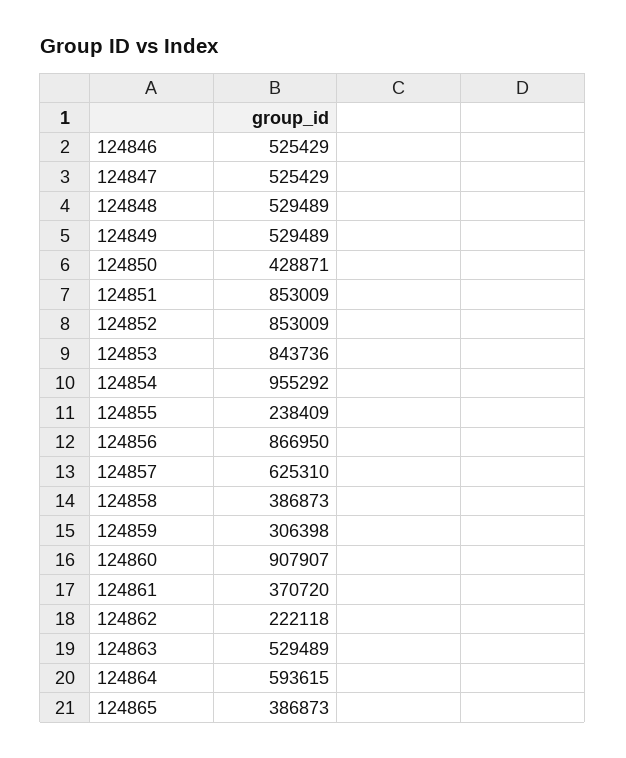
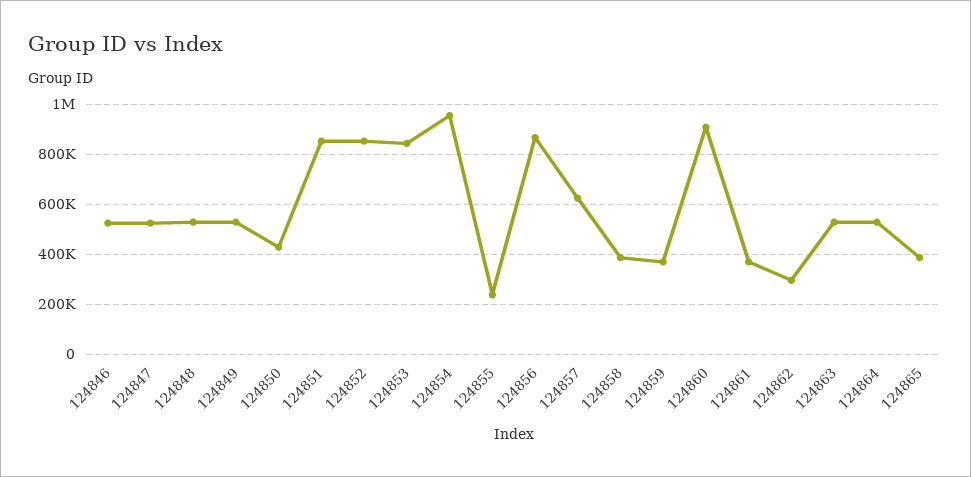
124859: 306398 -> 375000
124862: 222118 -> 300000
124864: 593615 -> 525000

